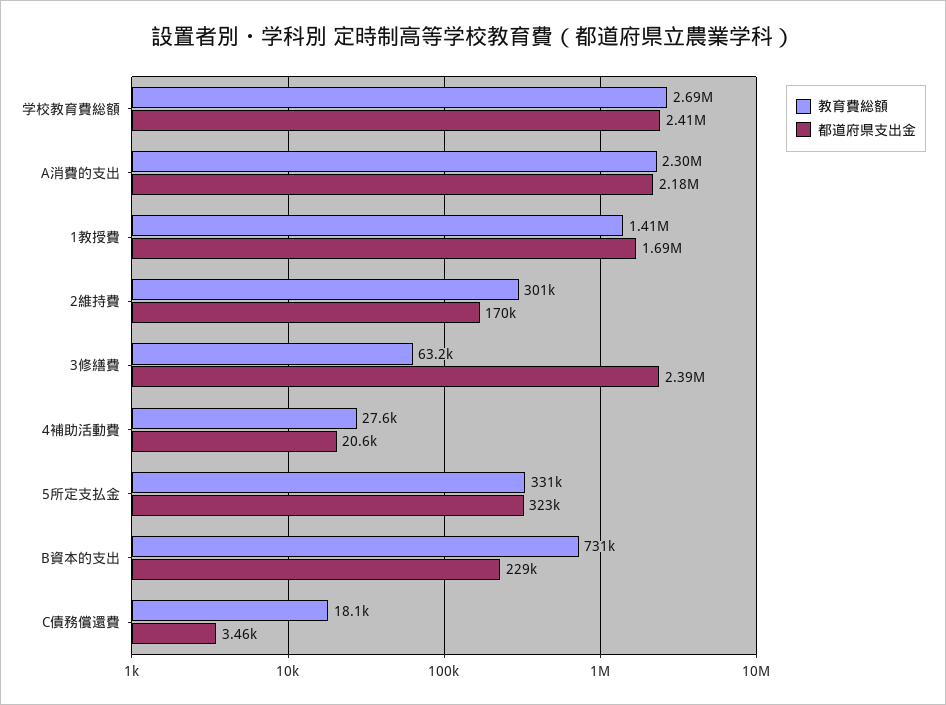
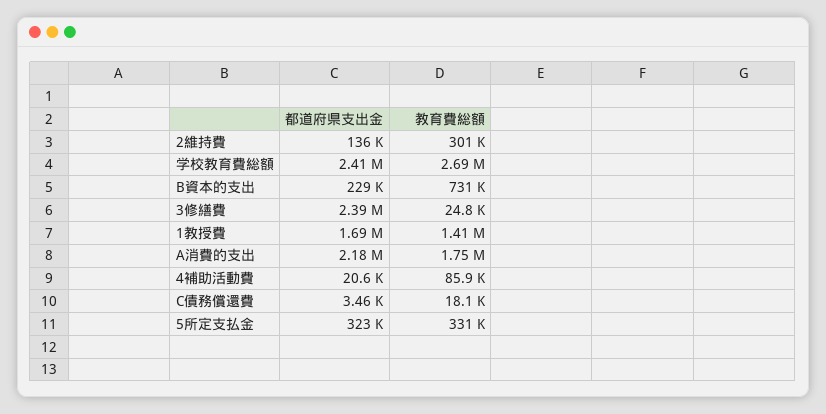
教育費総額, A消費的支出: 2300000 -> 1750000
都道府県支出金, 2維持費: 170000 -> 136000
教育費総額, 3修繕費: 63200 -> 24800
教育費総額, 4補助活動費: 27600 -> 85900

